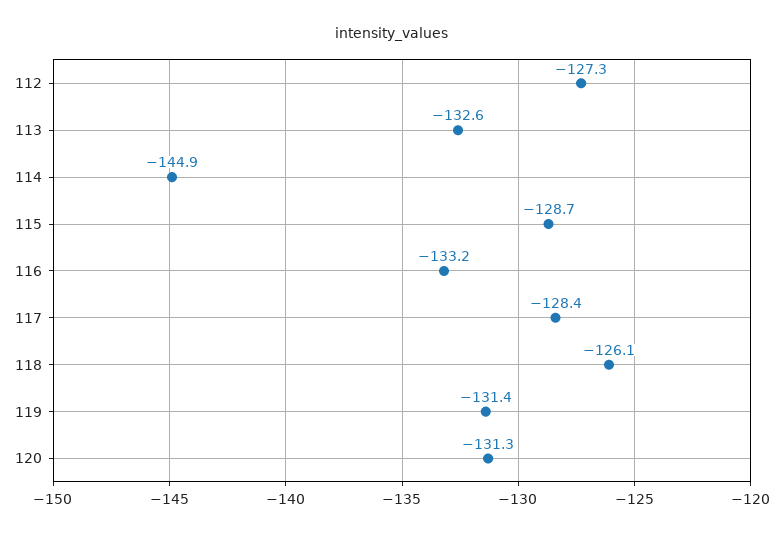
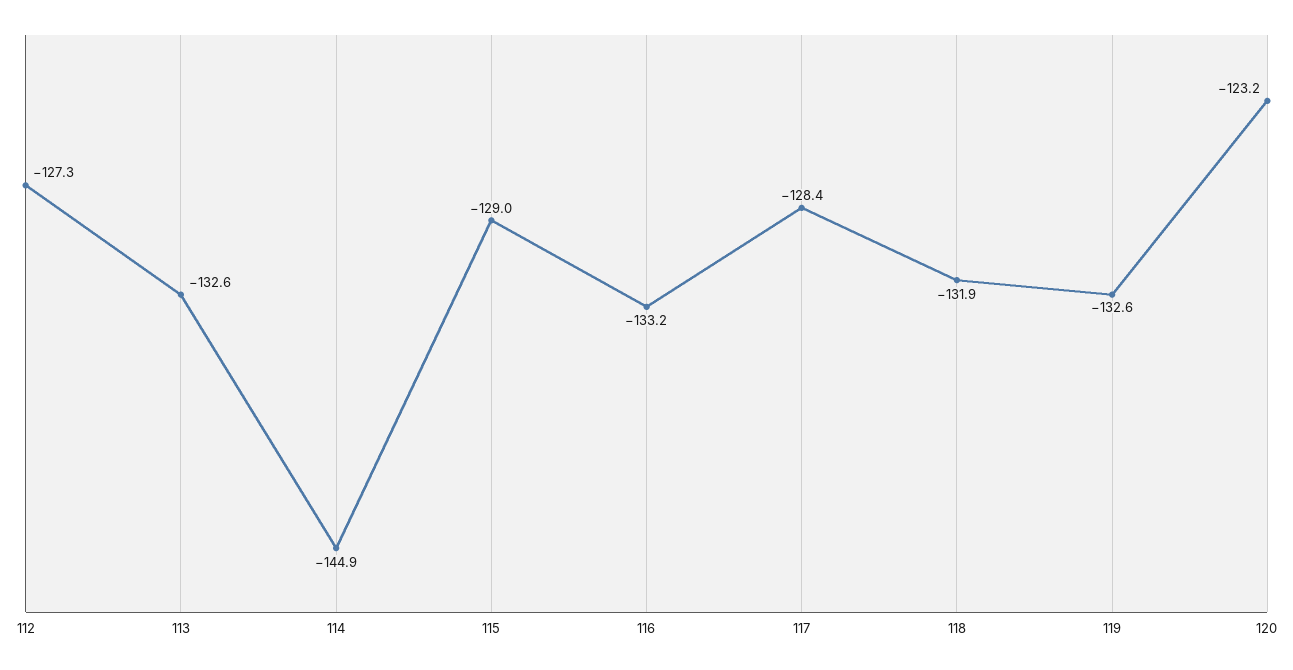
115: -128.7 -> -129
118: -126.1 -> -131.9
119: -131.4 -> -132.6
120: -131.3 -> -123.2

